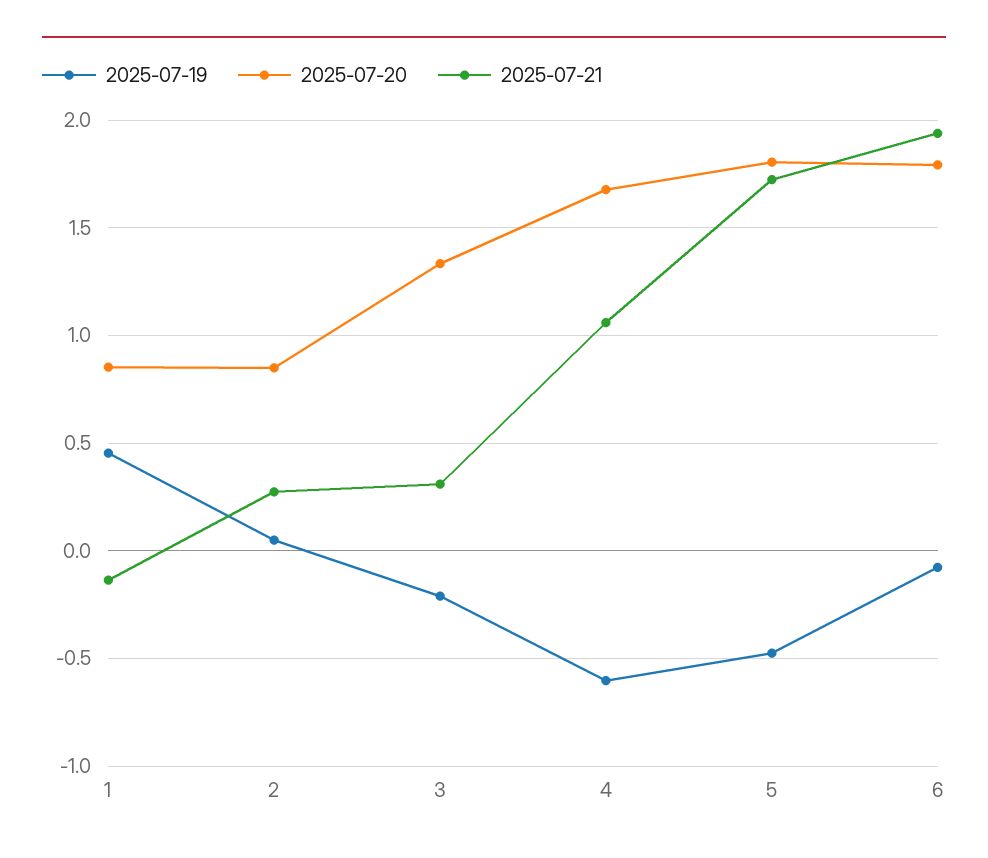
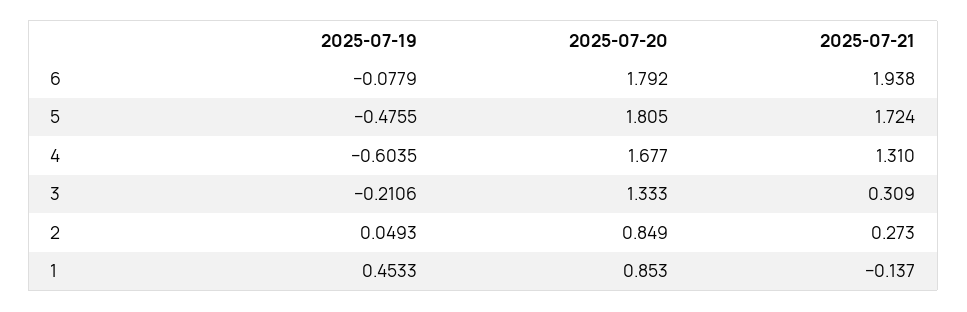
2025-07-21, 4: 1.05 -> 1.31

